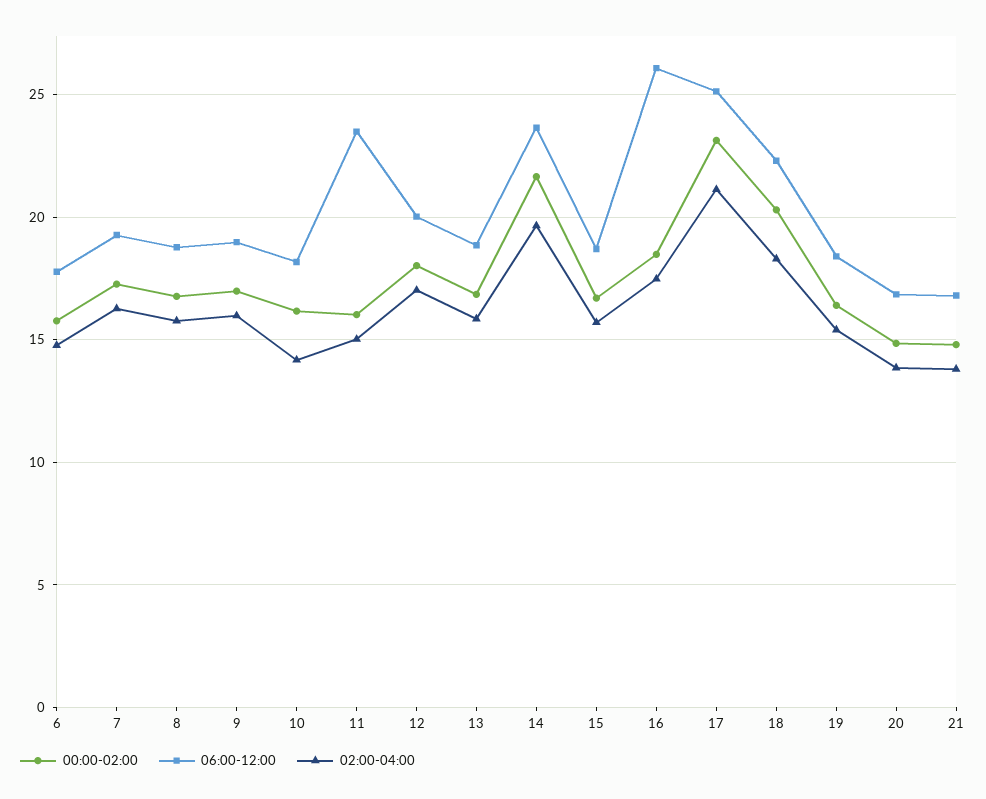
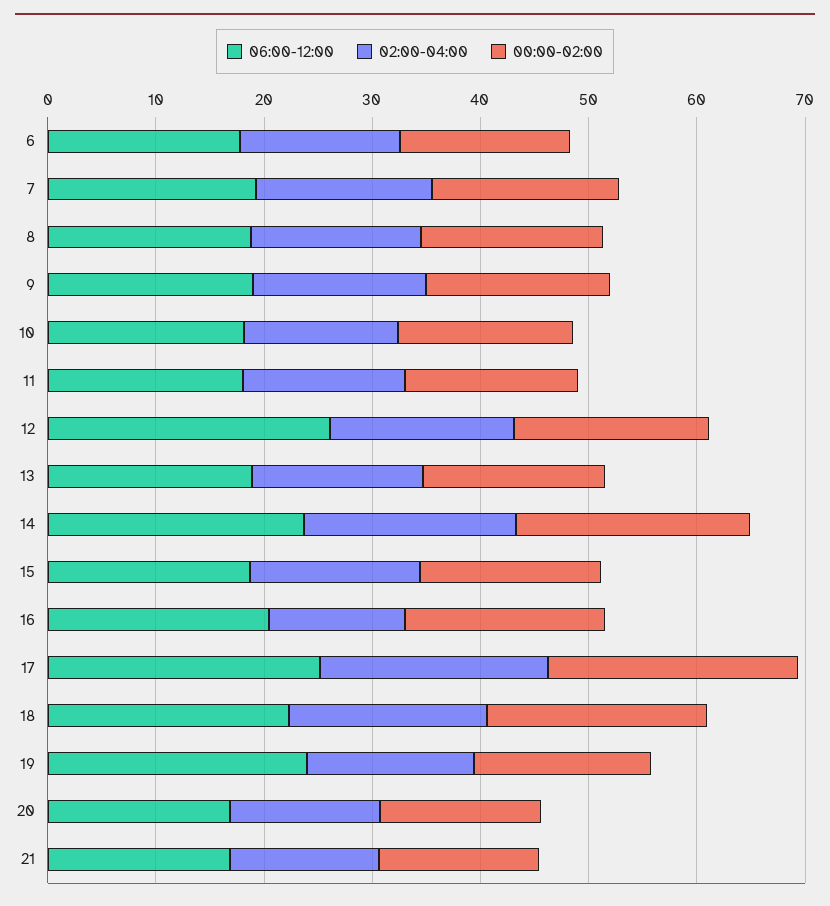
06:00-12:00, 11: 23.5 -> 18
06:00-12:00, 12: 20 -> 26
06:00-12:00, 16: 26 -> 20
02:00-04:00, 16: 17.5 -> 12
06:00-12:00, 19: 18.5 -> 24

